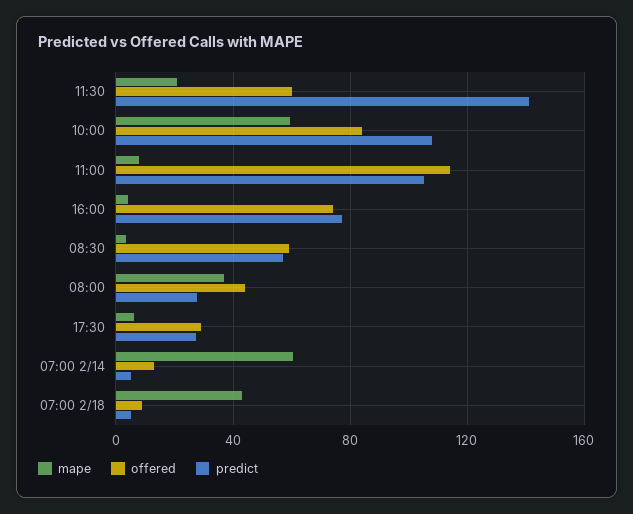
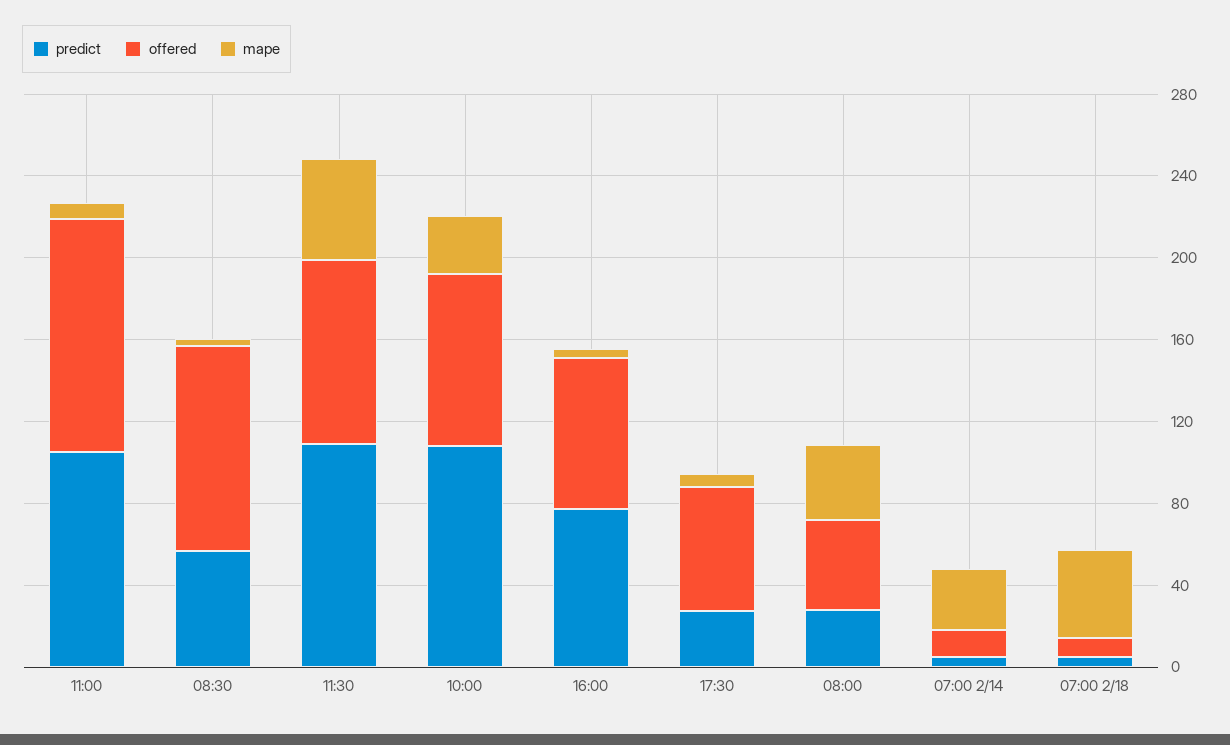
mape, 11:30: 20 -> 50
offered, 11:30: 60 -> 90
predict, 11:30: 140 -> 110
mape, 10:00: 60 -> 30
offered, 08:30: 60 -> 100
offered, 17:30: 30 -> 60
mape, 07:00 2/14: 60 -> 30

